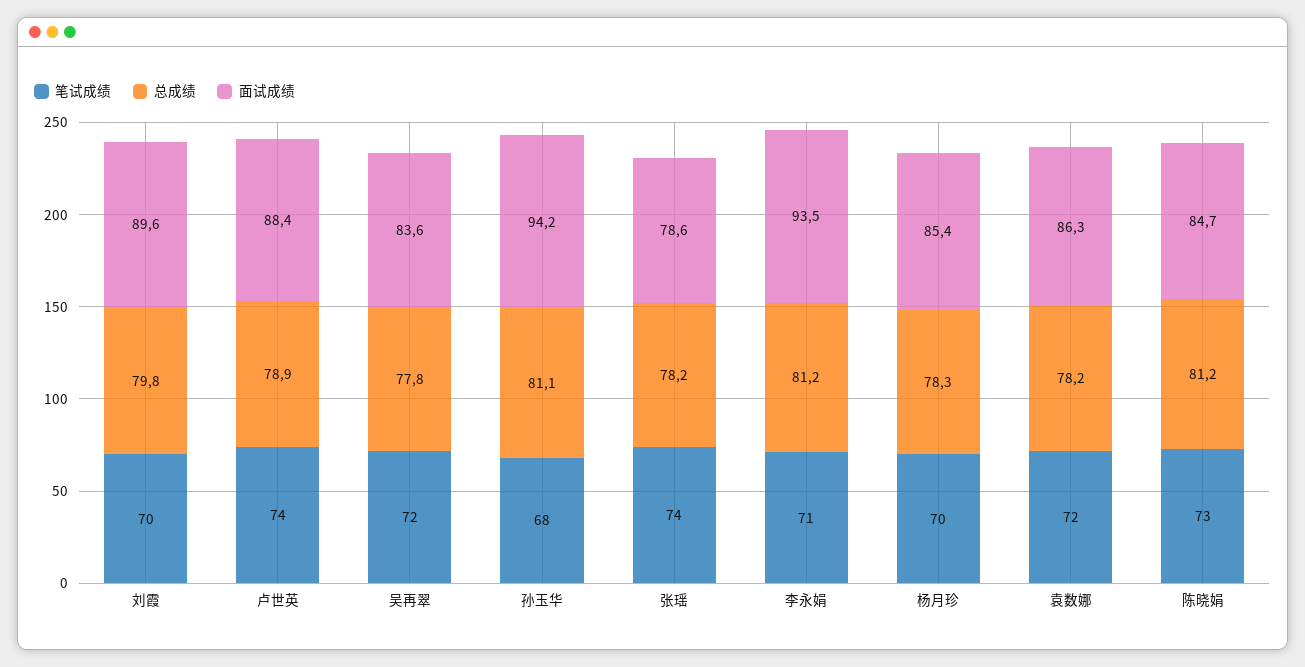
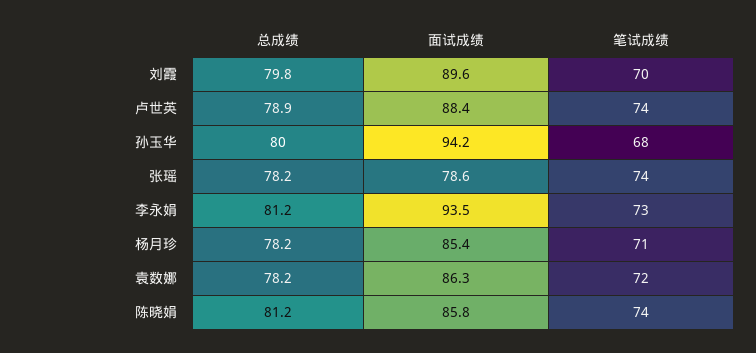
笔试成绩, 吴再翠: 72 -> none
总成绩, 吴再翠: 77.8 -> none
面试成绩, 吴再翠: 83.6 -> none
总成绩, 孙玉华: 81.1 -> 80
笔试成绩, 李永娟: 71 -> 73
笔试成绩, 杨月珍: 70 -> 71
总成绩, 杨月珍: 78.3 -> 78.2
笔试成绩, 陈晓娟: 73 -> 74
面试成绩, 陈晓娟: 84.7 -> 85.8

